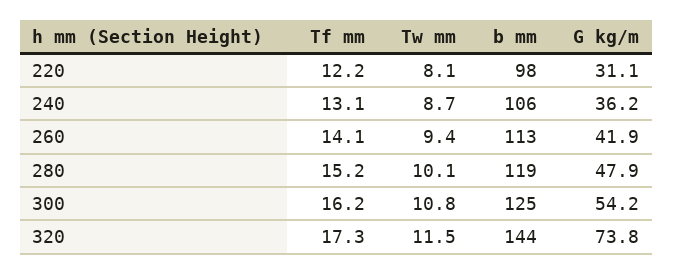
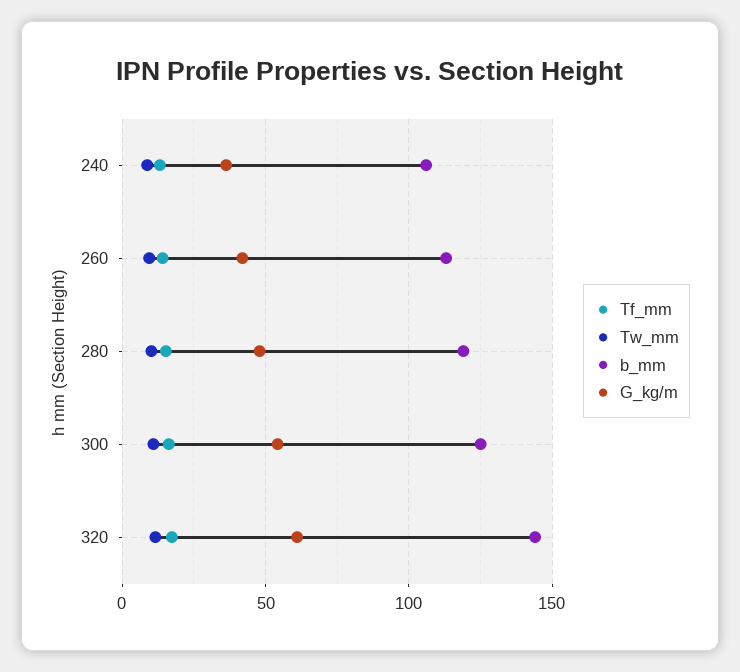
Tf mm, 220: 12.2 -> none
Tw mm, 220: 8.1 -> none
b mm, 220: 98 -> none
G kg/m, 220: 31.1 -> none
G kg/m, 320: 73.8 -> 60

